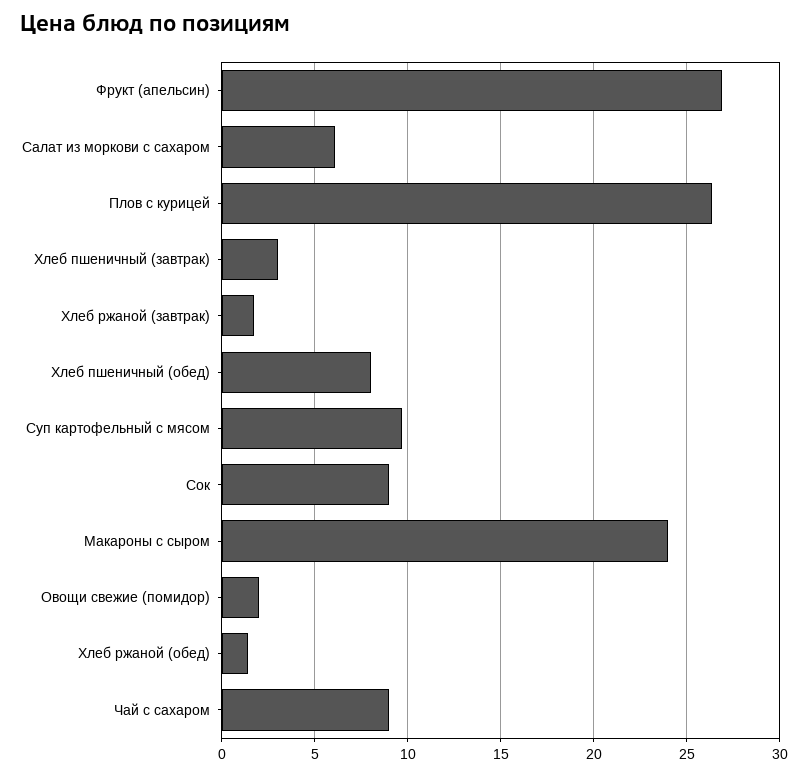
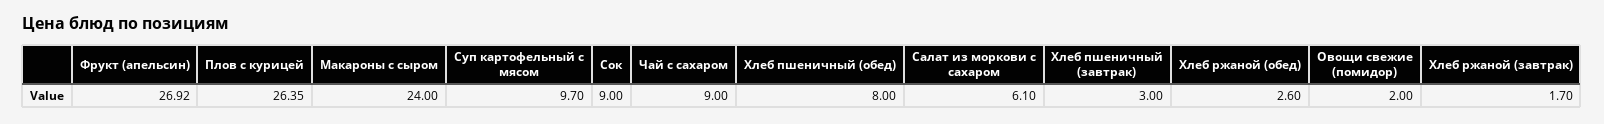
Хлеб ржаной (обед): 1.5 -> 2.6

